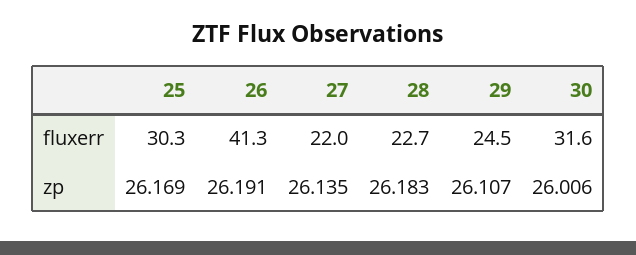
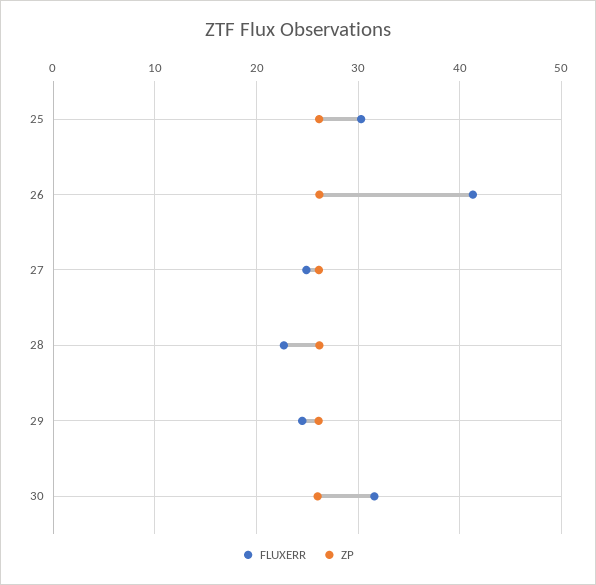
fluxerr, 27: 22 -> 25

